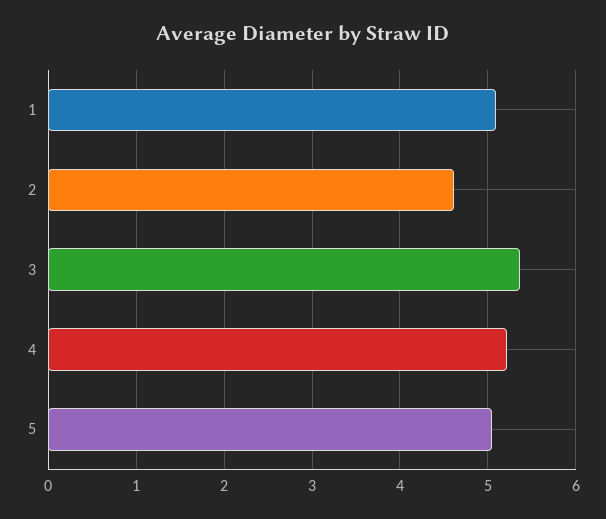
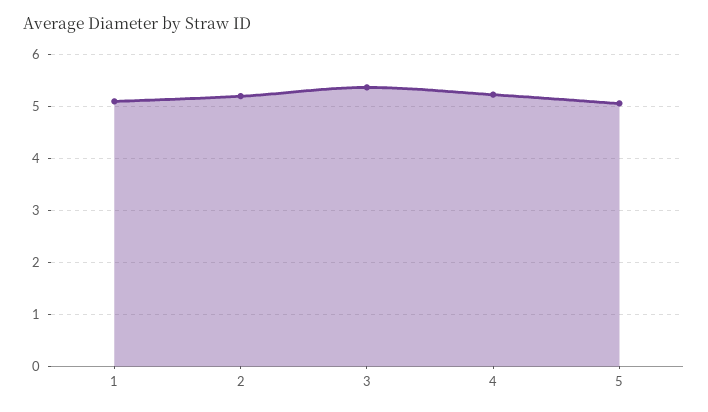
2: 4.6 -> 5.2

